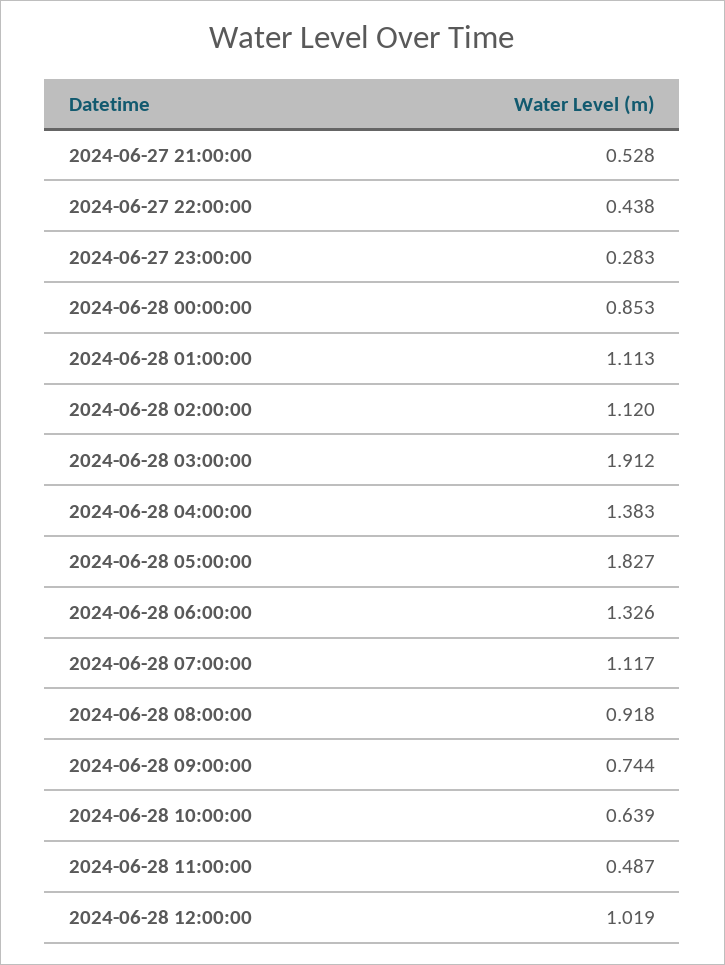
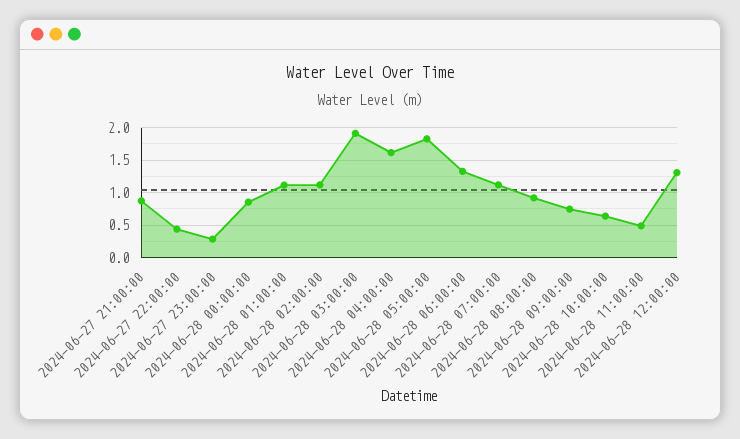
2024-06-27 21:00:00: 0.528 -> 0.9
2024-06-28 04:00:00: 1.383 -> 1.6
2024-06-28 12:00:00: 1.019 -> 1.3

